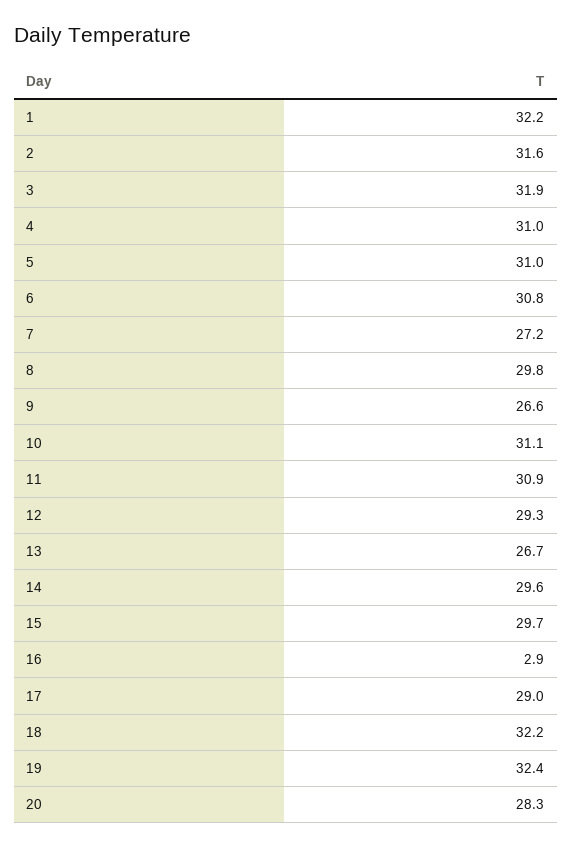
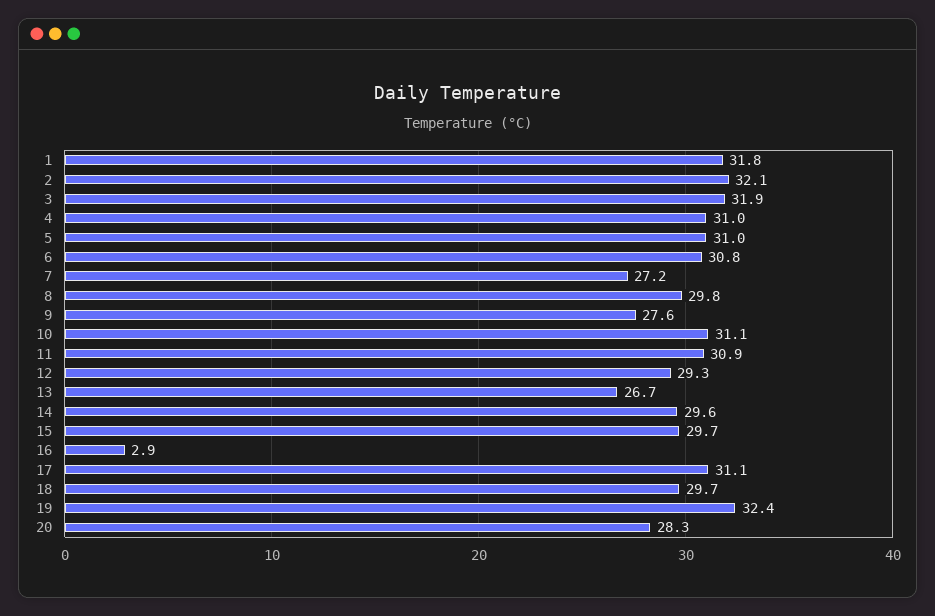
1: 32.2 -> 31.8
2: 31.6 -> 32.1
9: 26.6 -> 27.6
17: 29 -> 31.1
18: 32.2 -> 29.7

